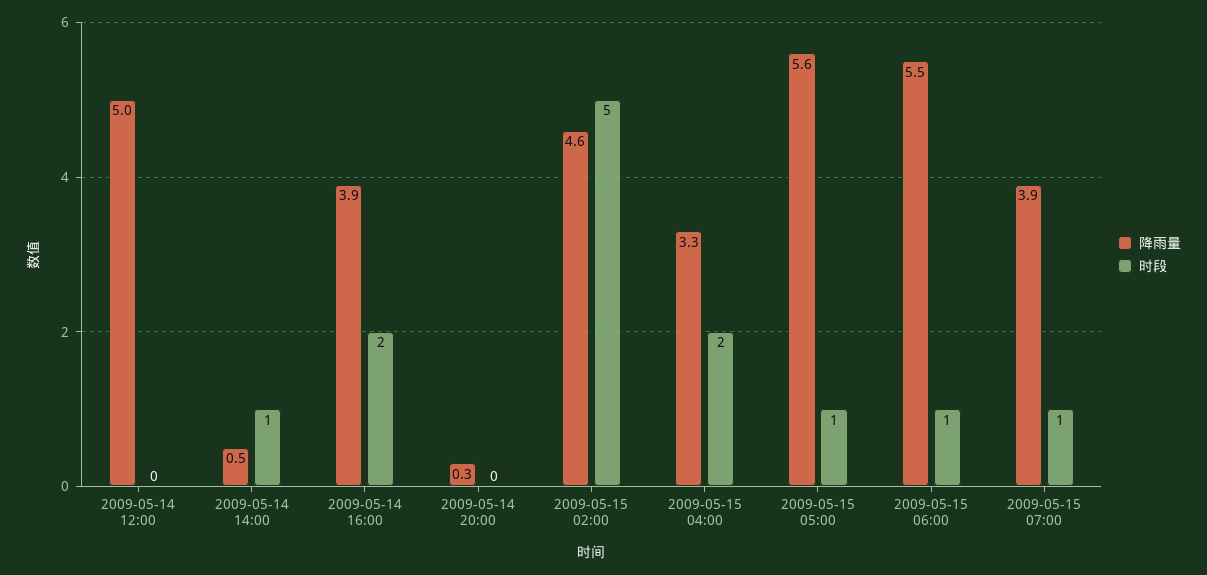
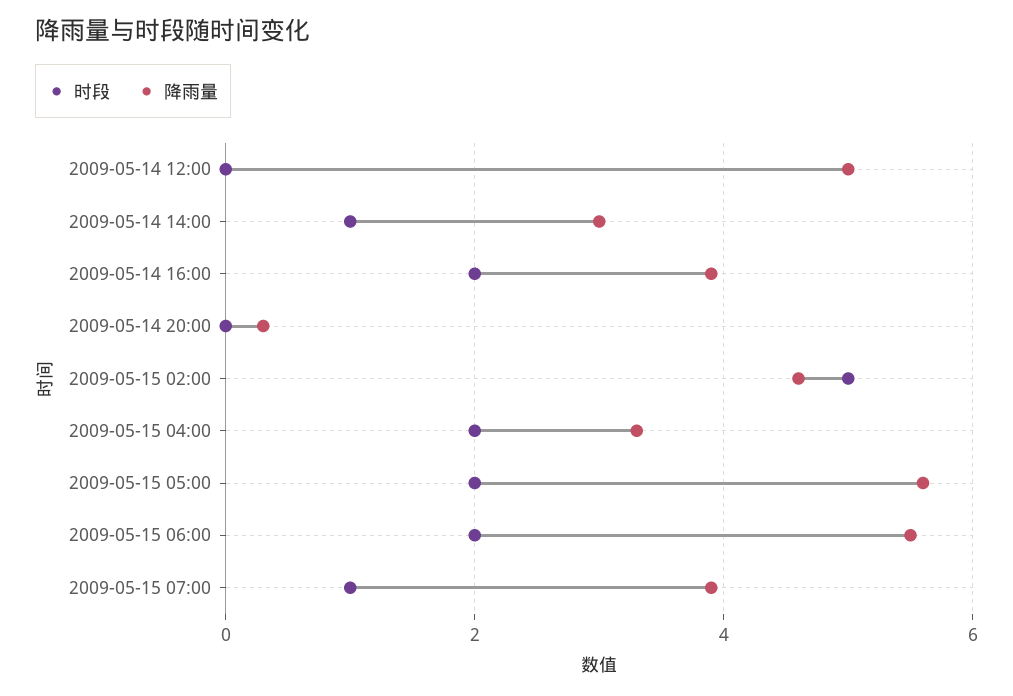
降雨量, 2009-05-14 14:00: 0.5 -> 3
时段, 2009-05-15 05:00: 1 -> 2
时段, 2009-05-15 06:00: 1 -> 2

